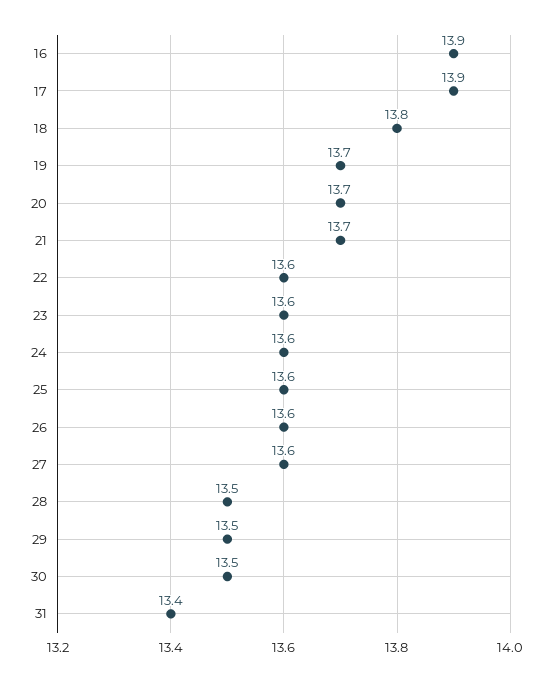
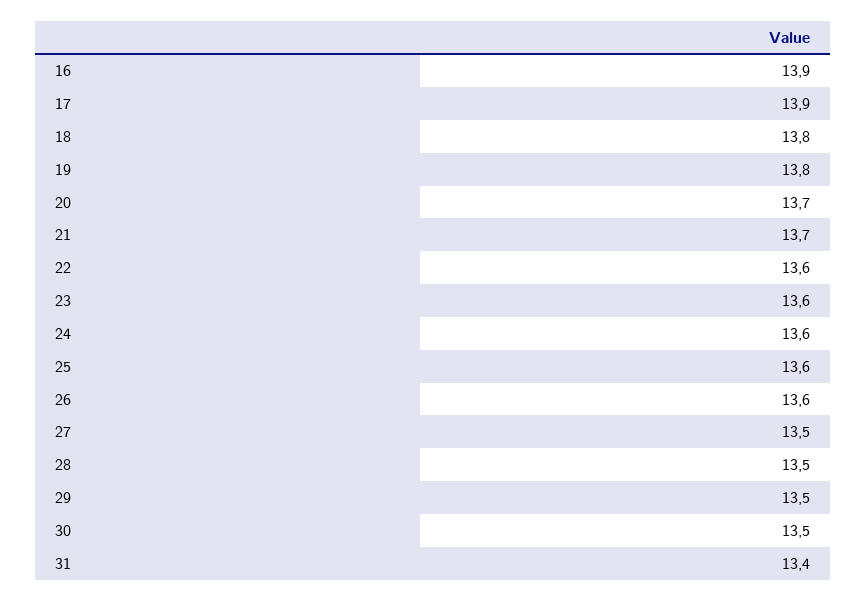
19: 13.7 -> 13.8
27: 13.6 -> 13.5

